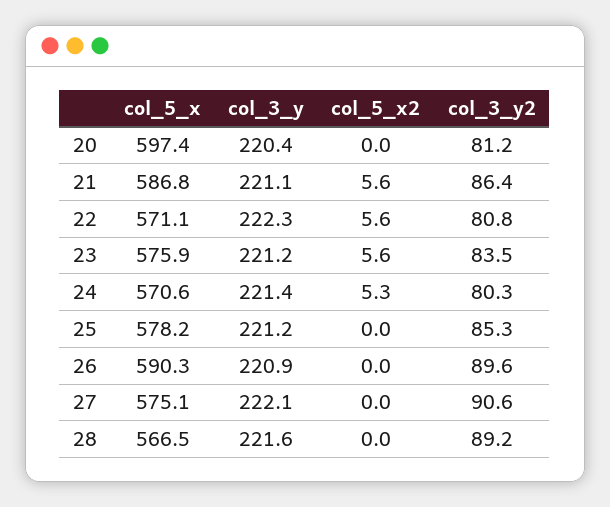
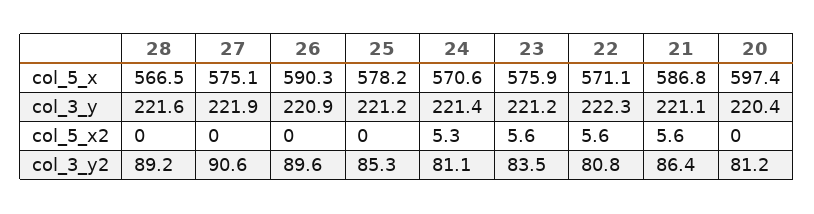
col_3_y2, 24: 80.3 -> 81.1
col_3_y, 27: 222.1 -> 221.9

